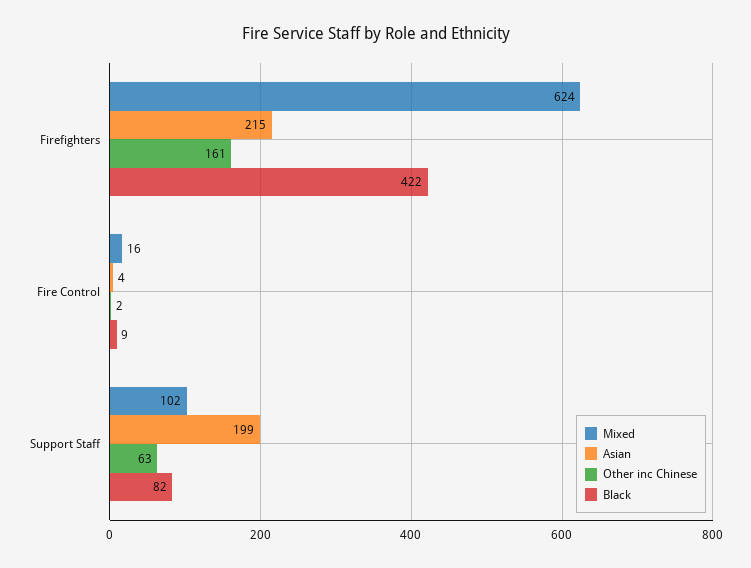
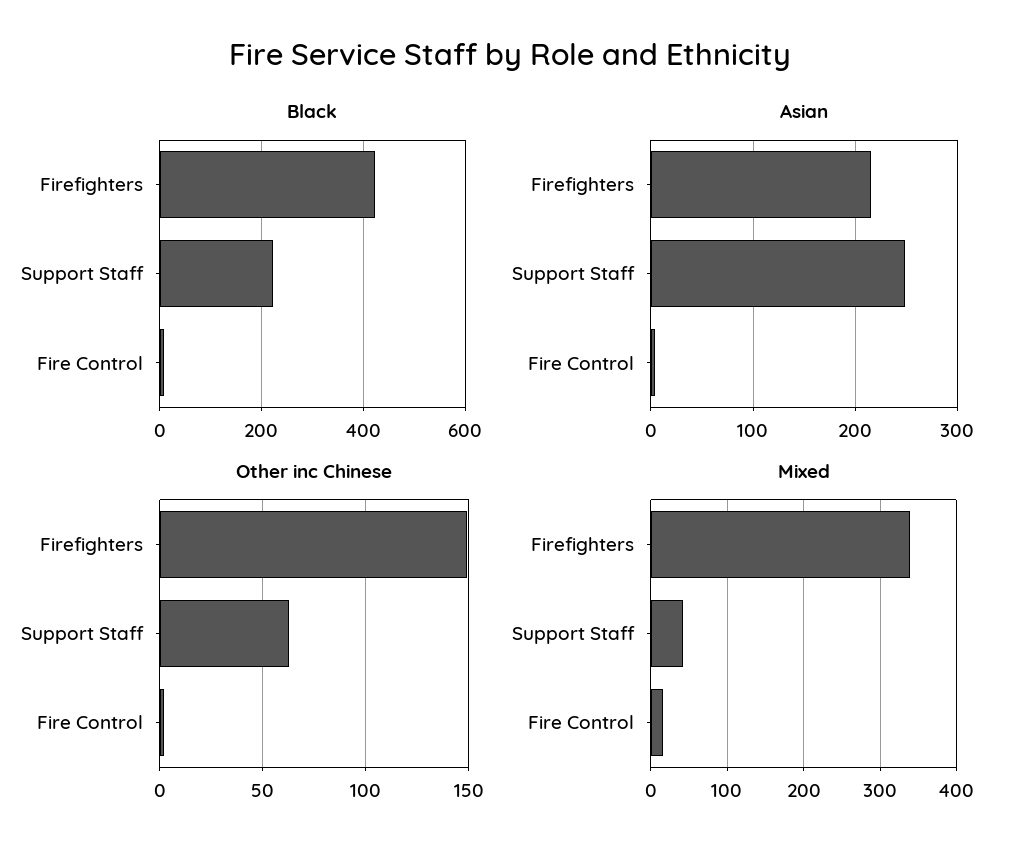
Mixed, Firefighters: 624 -> 340
Other inc Chinese, Firefighters: 161 -> 150
Mixed, Support Staff: 102 -> 40
Asian, Support Staff: 199 -> 250
Black, Support Staff: 82 -> 220

